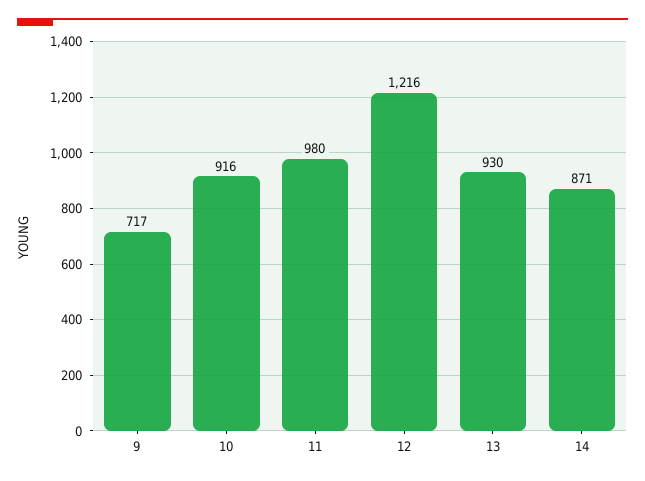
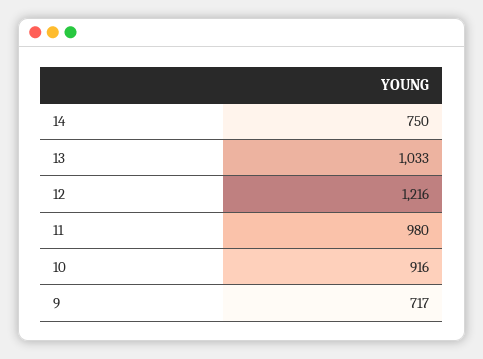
13: 930 -> 1033
14: 871 -> 750

